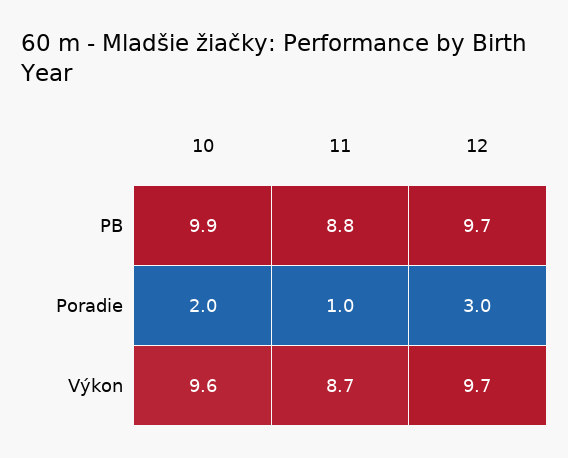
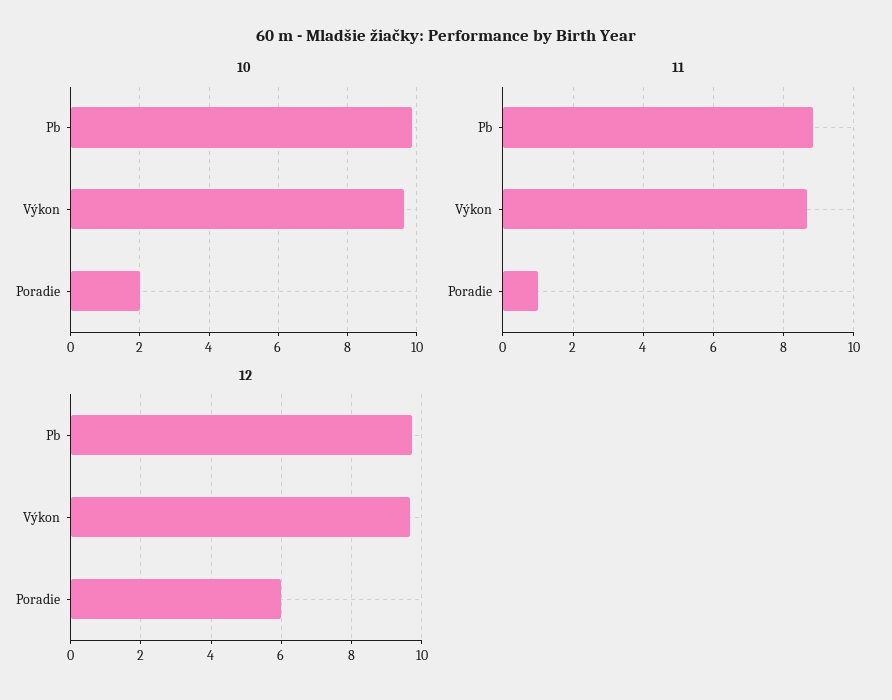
12, Poradie: 3 -> 6

